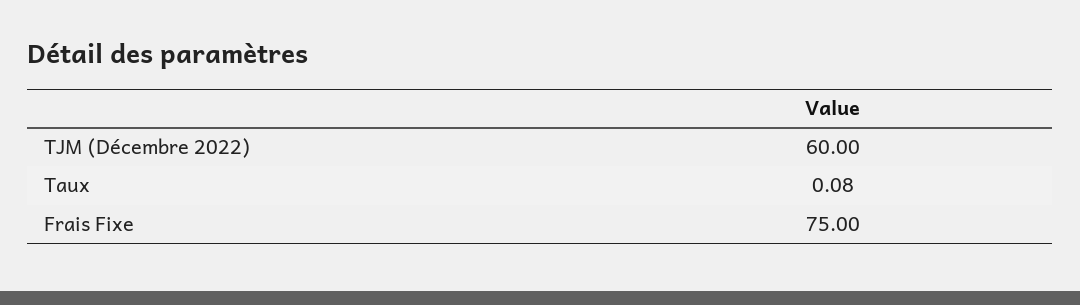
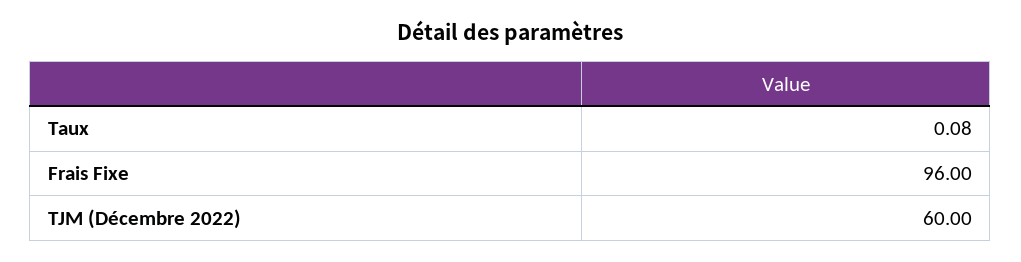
Frais Fixe: 75 -> 96

